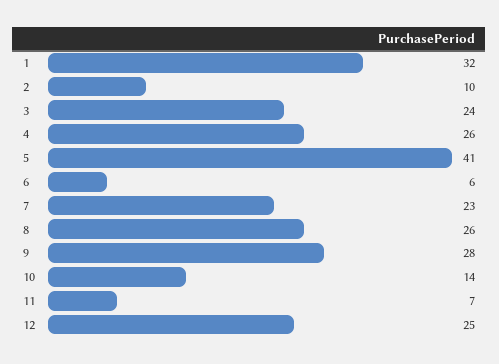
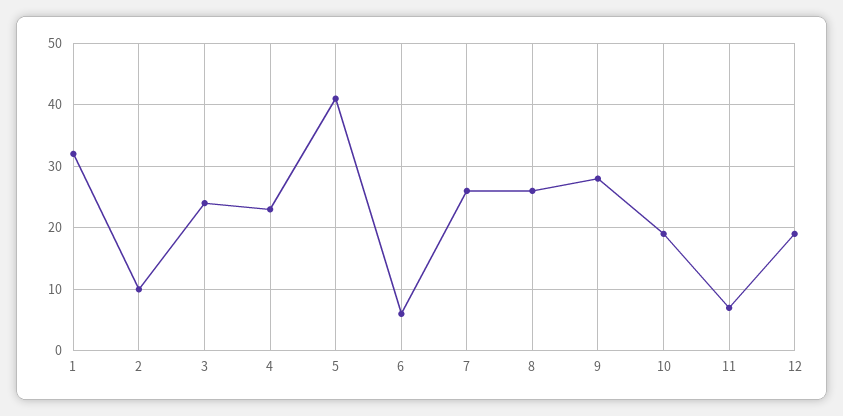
4: 26 -> 23
7: 23 -> 26
10: 14 -> 19
12: 25 -> 19

